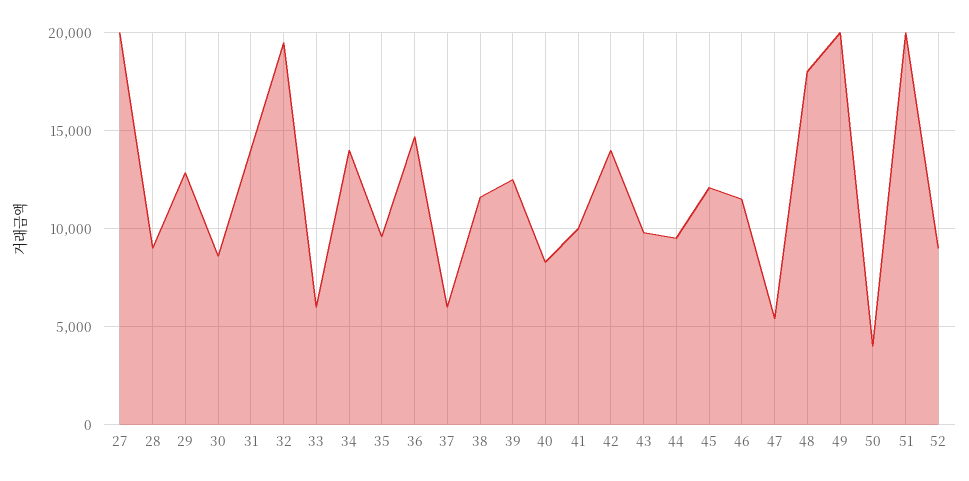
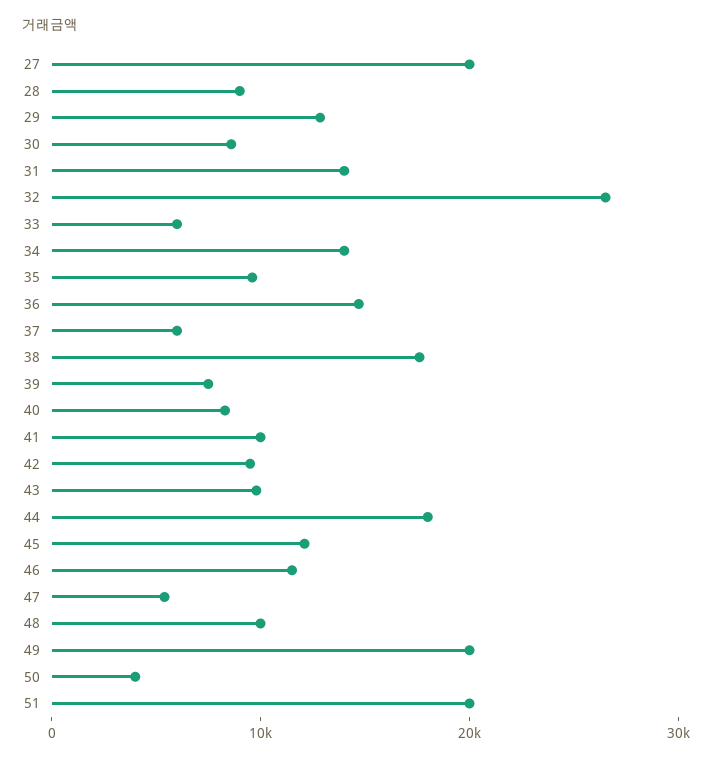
32: 19500 -> 26000
38: 11500 -> 18000
39: 12500 -> 8000
42: 14000 -> 10000
44: 9500 -> 18000
48: 18000 -> 10000
52: 9000 -> none

